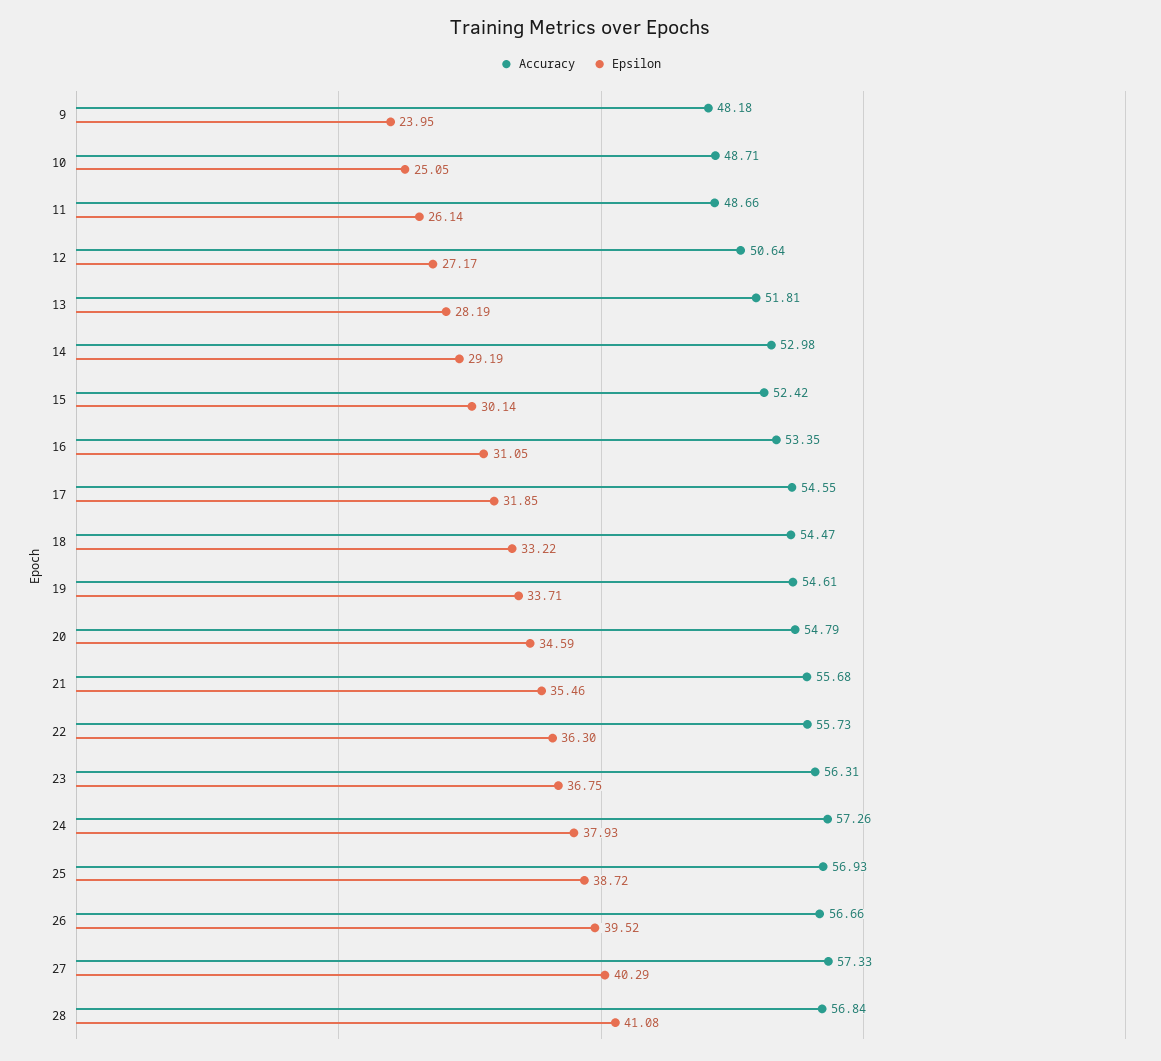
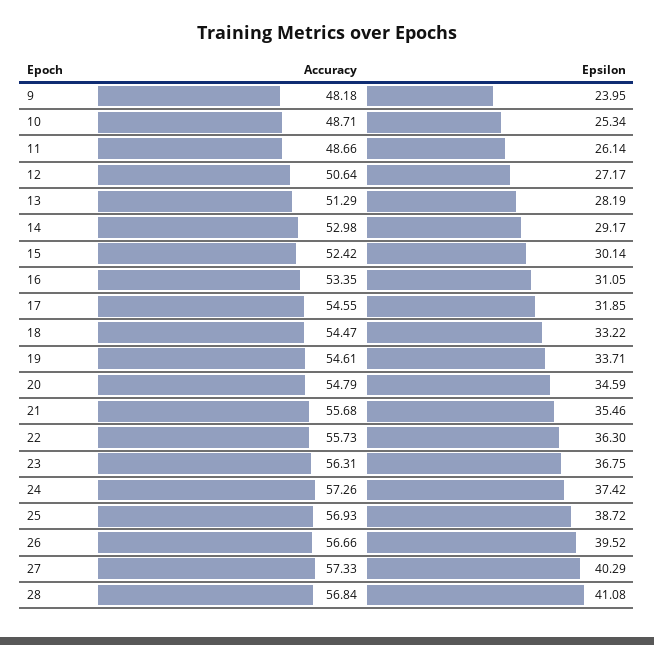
Epsilon, 10: 25.05 -> 25.34
Accuracy, 13: 51.81 -> 51.29
Epsilon, 14: 29.19 -> 29.17
Epsilon, 24: 37.93 -> 37.42

